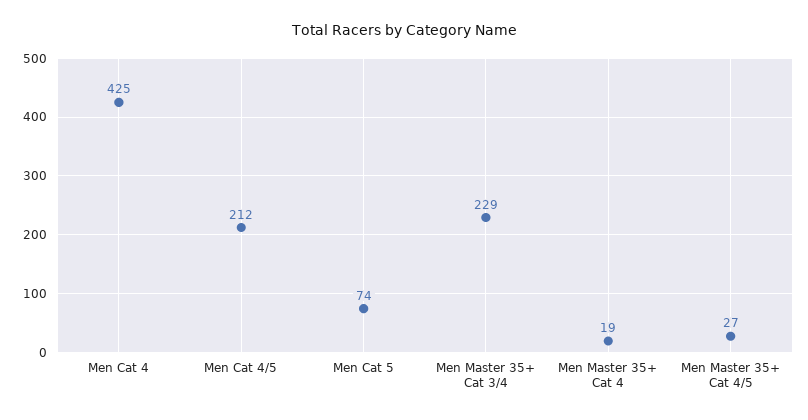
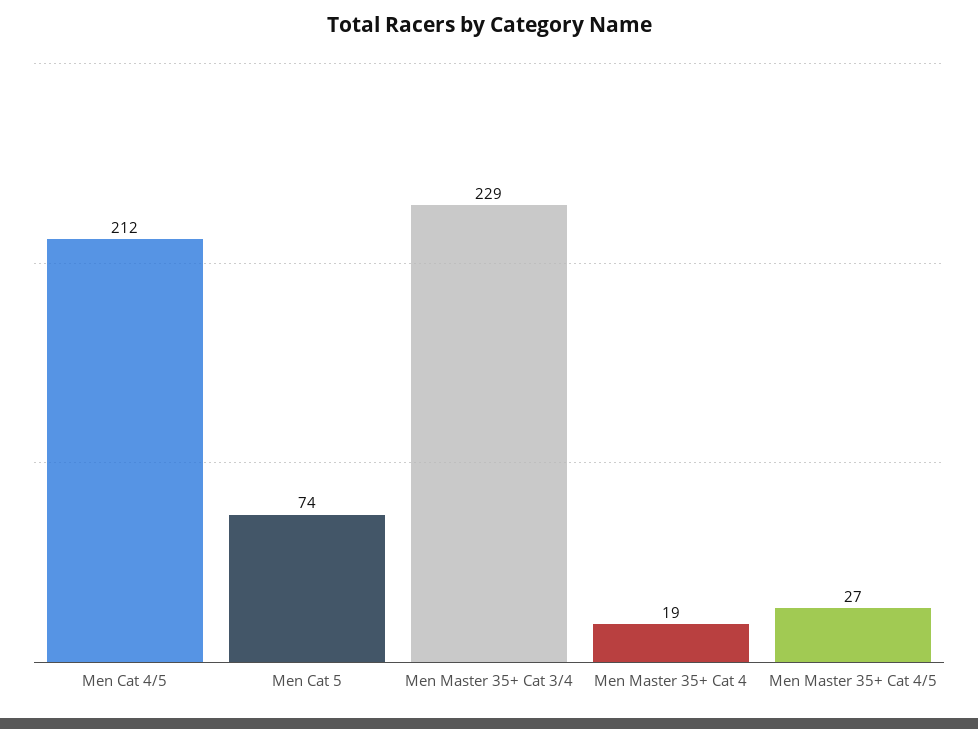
Men Cat 4: 425 -> none

